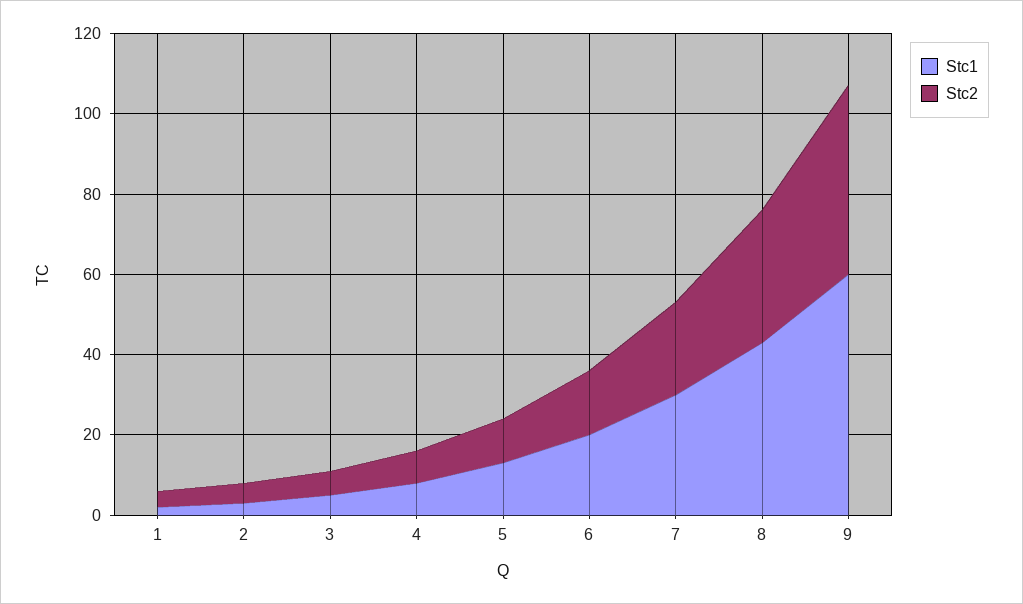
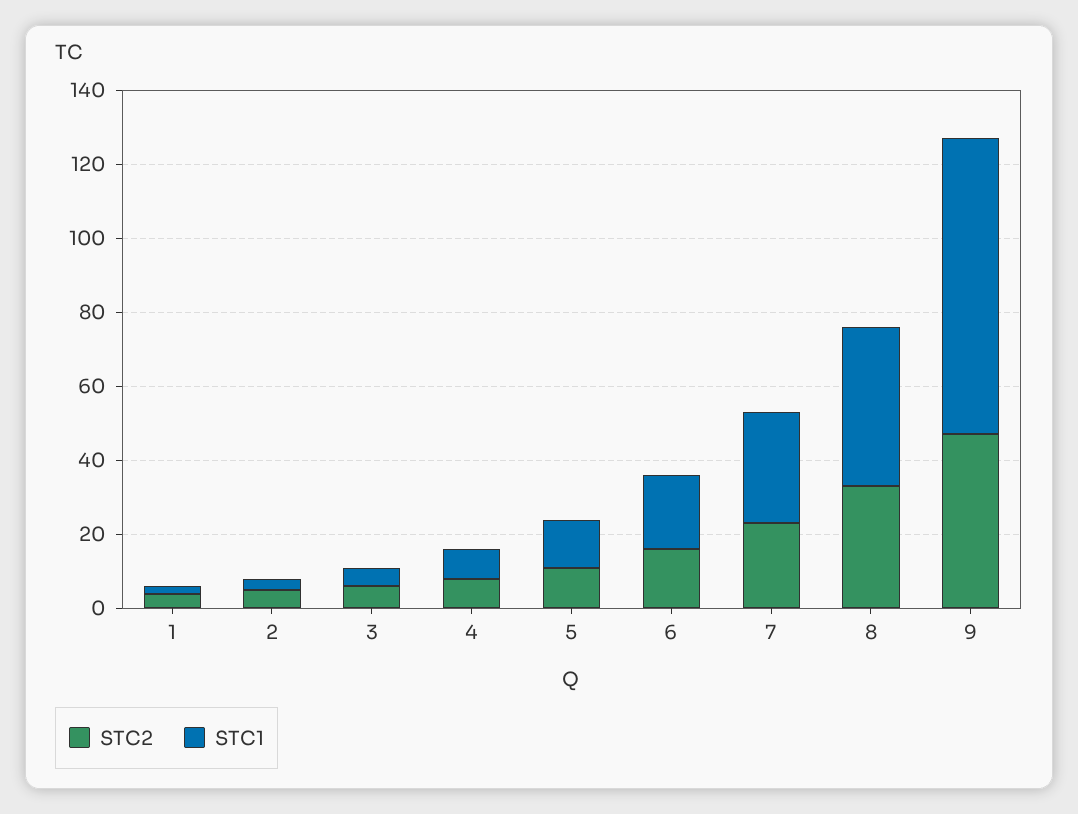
Stc1, 9: 60 -> 80

